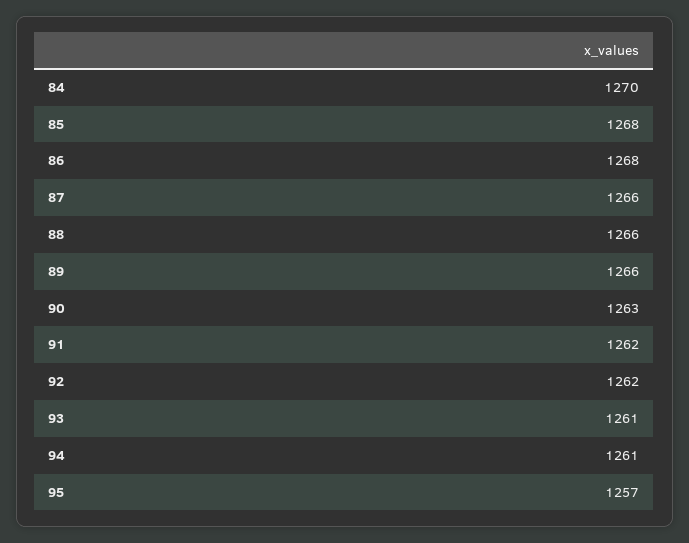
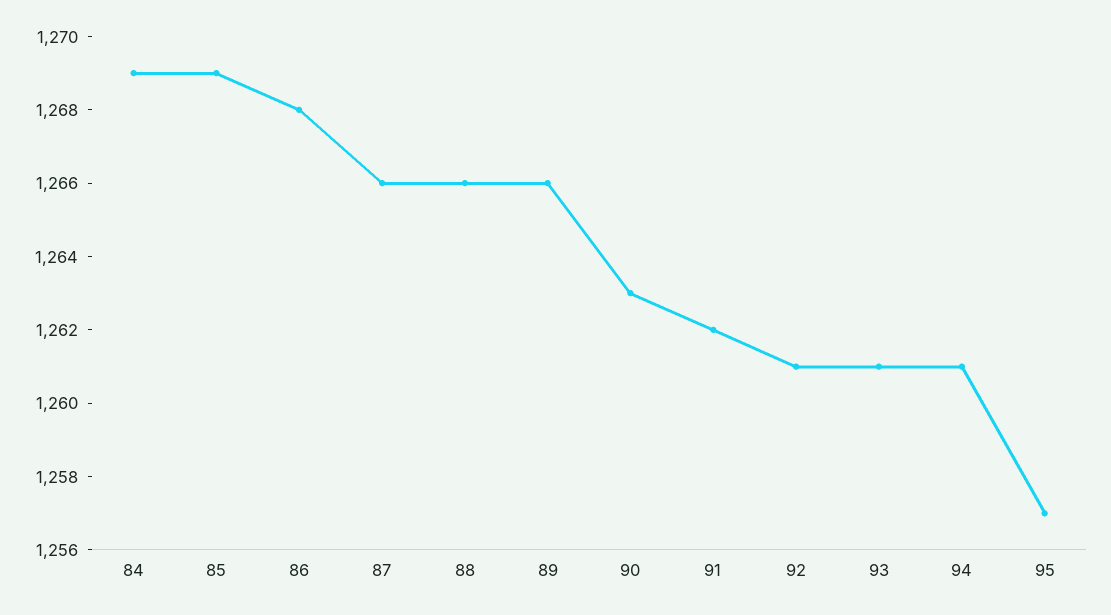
84: 1270 -> 1269
85: 1268 -> 1269
92: 1262 -> 1261

